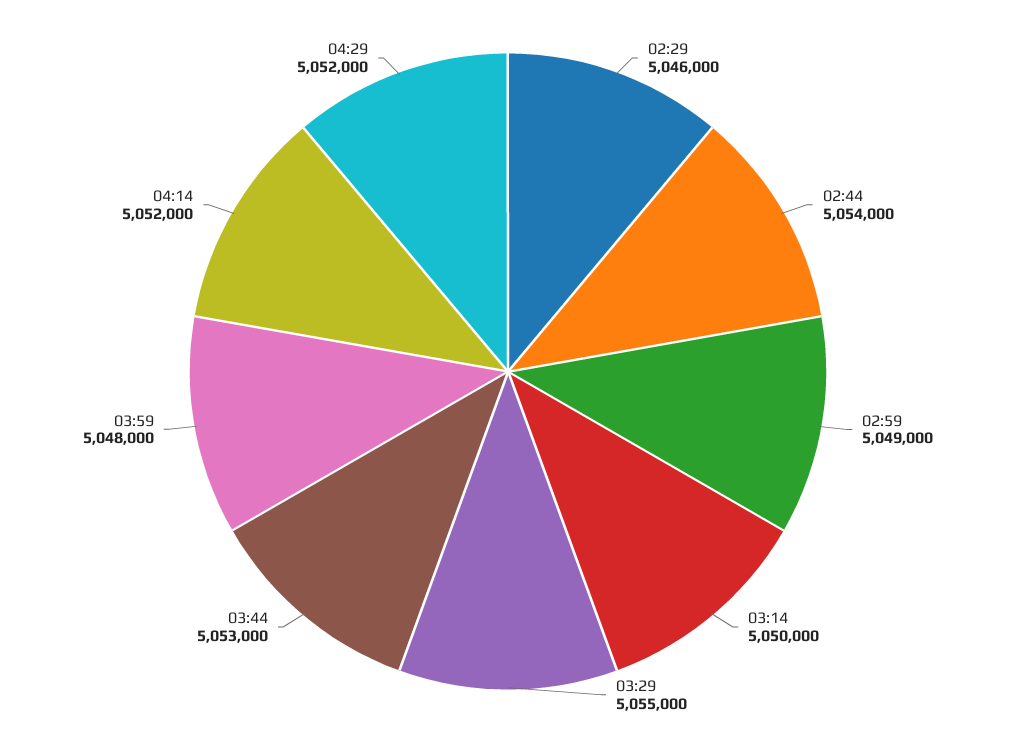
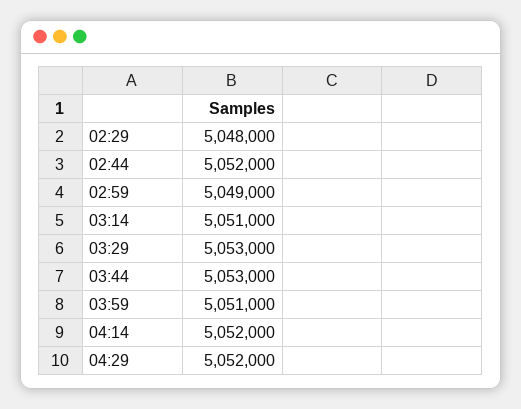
02:29: 5046000 -> 5048000
02:44: 5054000 -> 5052000
03:14: 5050000 -> 5051000
03:29: 5055000 -> 5053000
03:59: 5048000 -> 5051000

